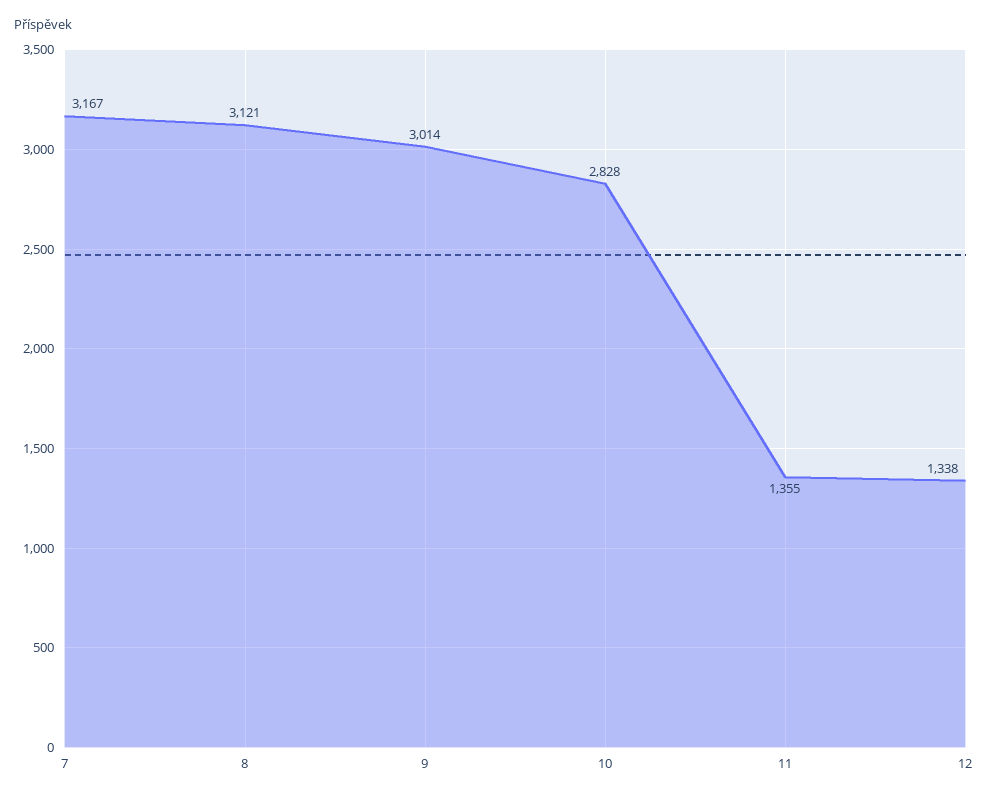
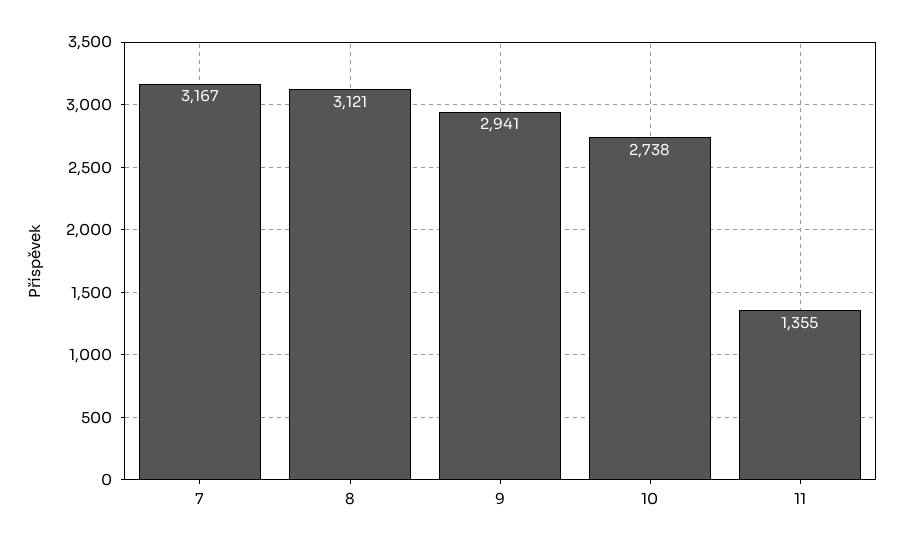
9: 3014 -> 2941
10: 2828 -> 2738
12: 1338 -> none

